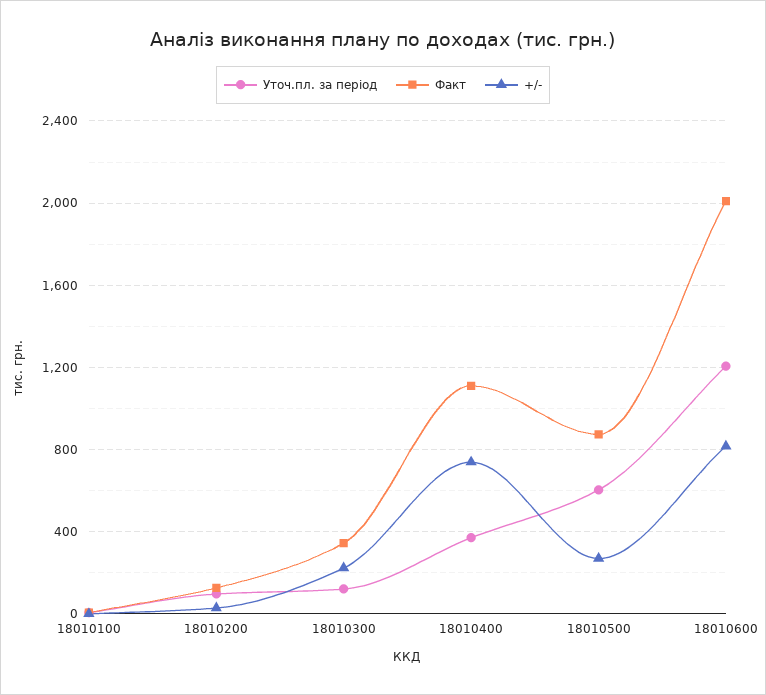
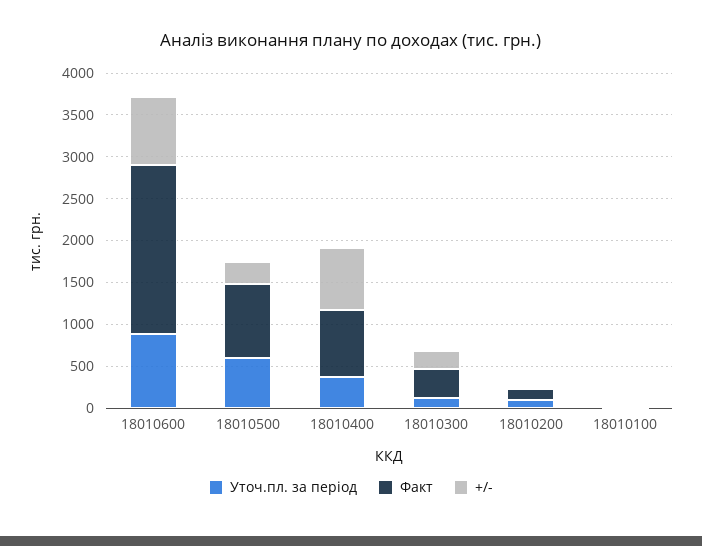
Факт, 18010400: 1100 -> 800
Уточ.пл. за період, 18010600: 1200 -> 900

